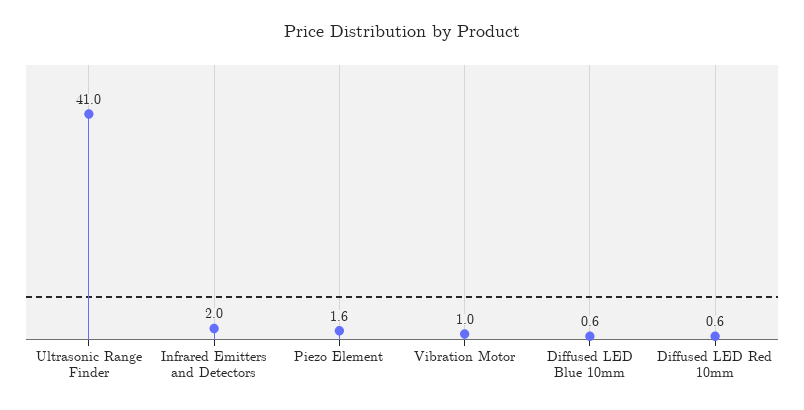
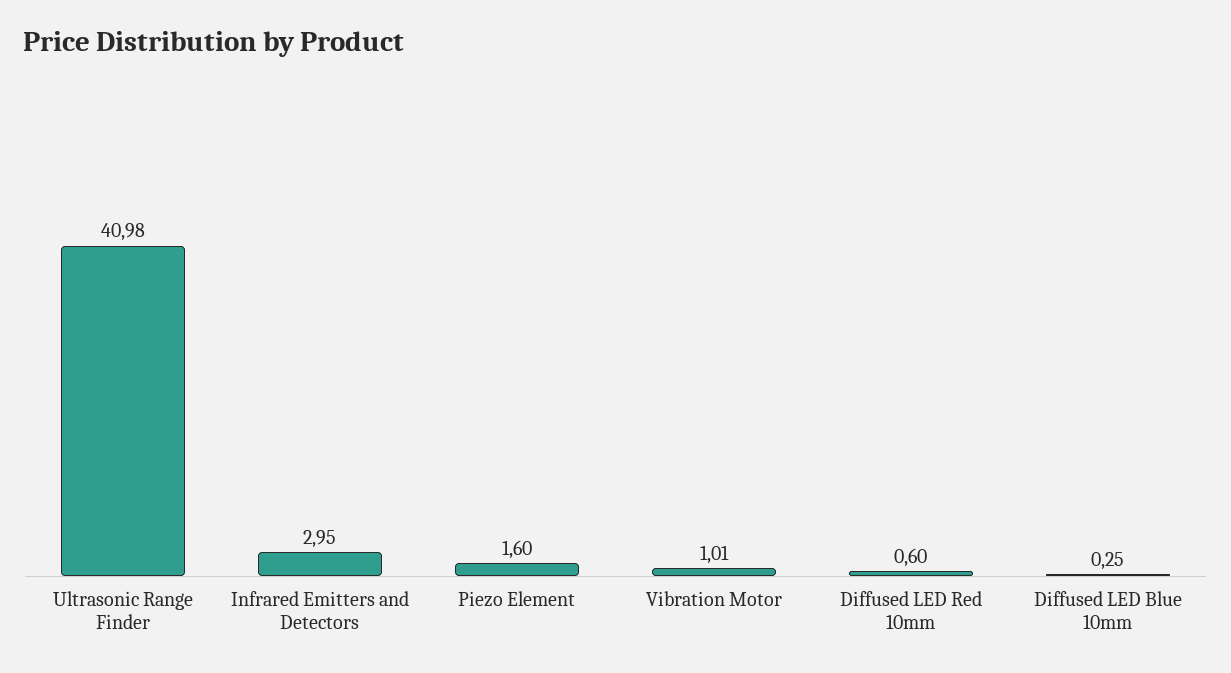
Infrared Emitters and Detectors: 2 -> 2.95
Diffused LED Blue 10mm: 0.6 -> 0.25

